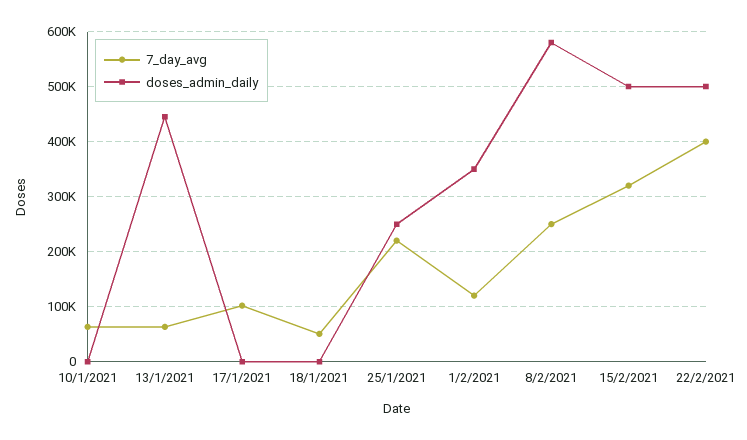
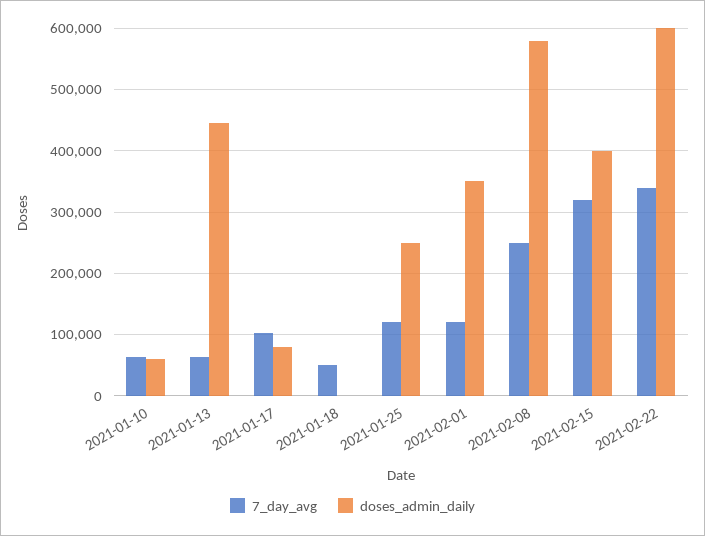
doses_admin_daily, 10/1/2021: 0 -> 60000
doses_admin_daily, 17/1/2021: 0 -> 80000
7_day_avg, 25/1/2021: 220000 -> 120000
doses_admin_daily, 15/2/2021: 500000 -> 400000
7_day_avg, 22/2/2021: 400000 -> 340000
doses_admin_daily, 22/2/2021: 500000 -> 600000

